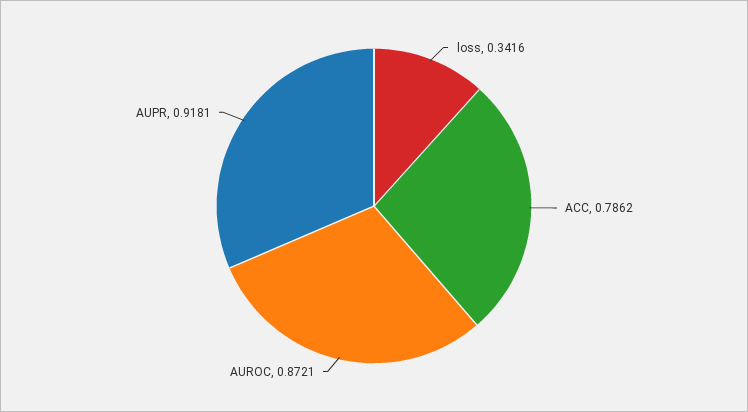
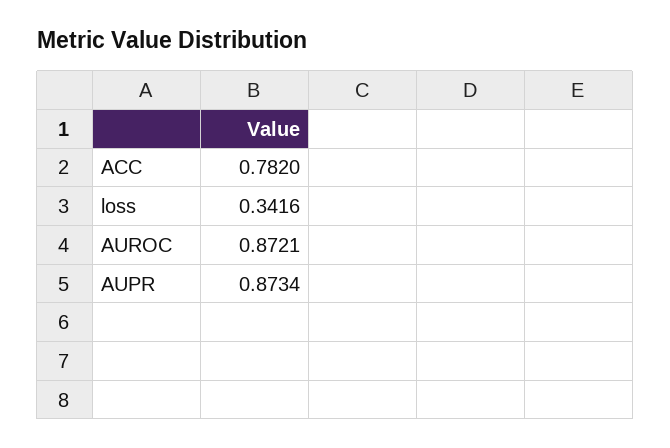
ACC: 0.7862 -> 0.782
AUPR: 0.9181 -> 0.8734

